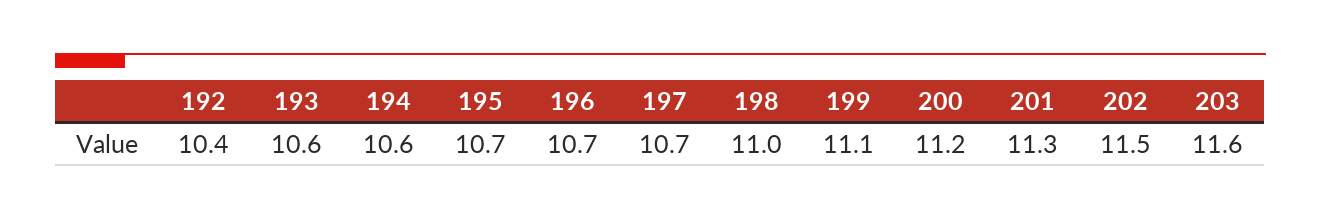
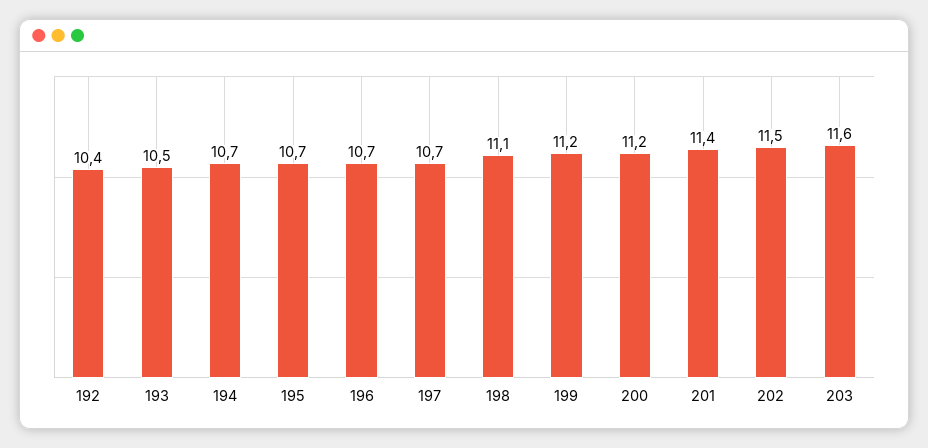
193: 10.6 -> 10.5
194: 10.6 -> 10.7
198: 11 -> 11.1
199: 11.1 -> 11.2
201: 11.3 -> 11.4

